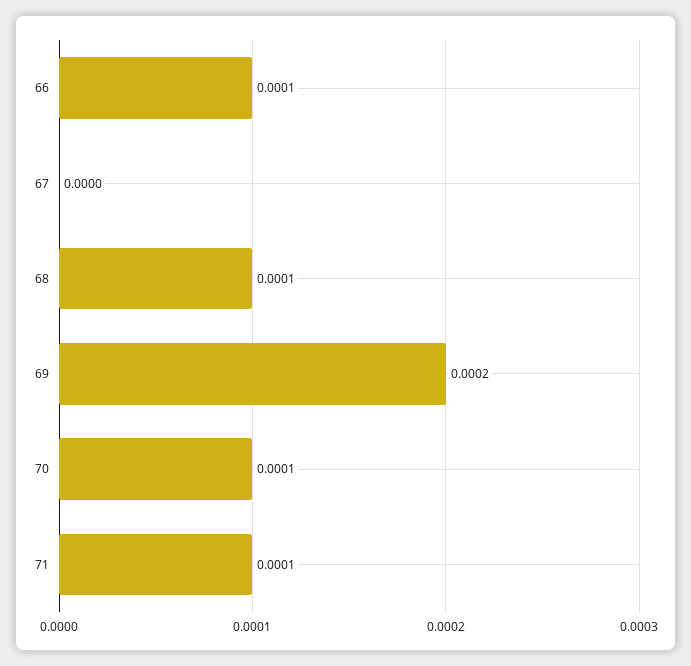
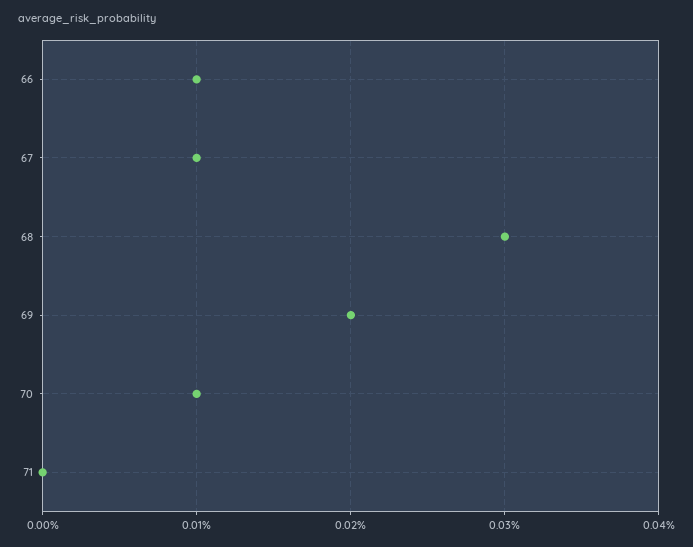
67: 0 -> 0.0001
68: 0.0001 -> 0.0003
71: 0.0001 -> 0

